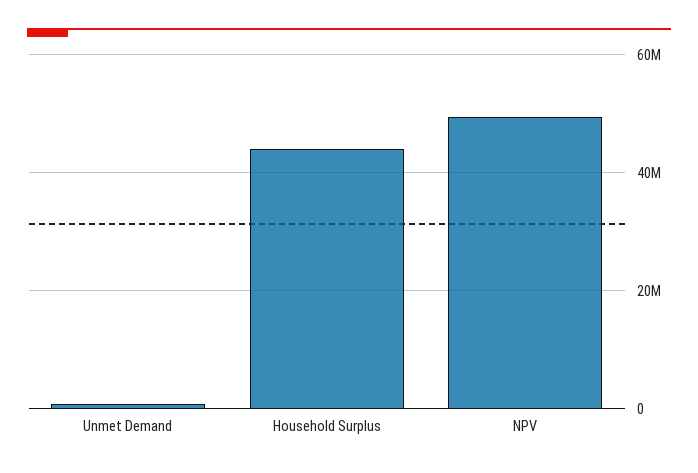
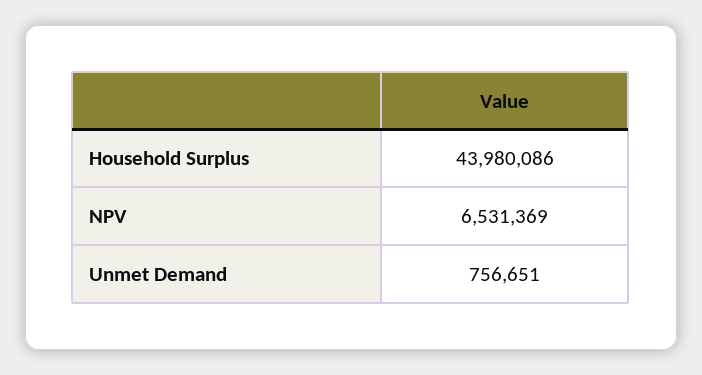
NPV: 50000000 -> 6531369

